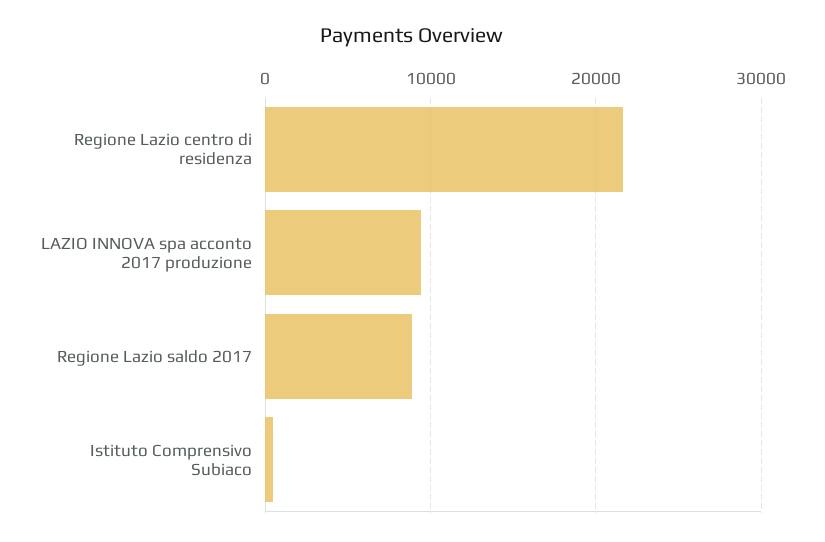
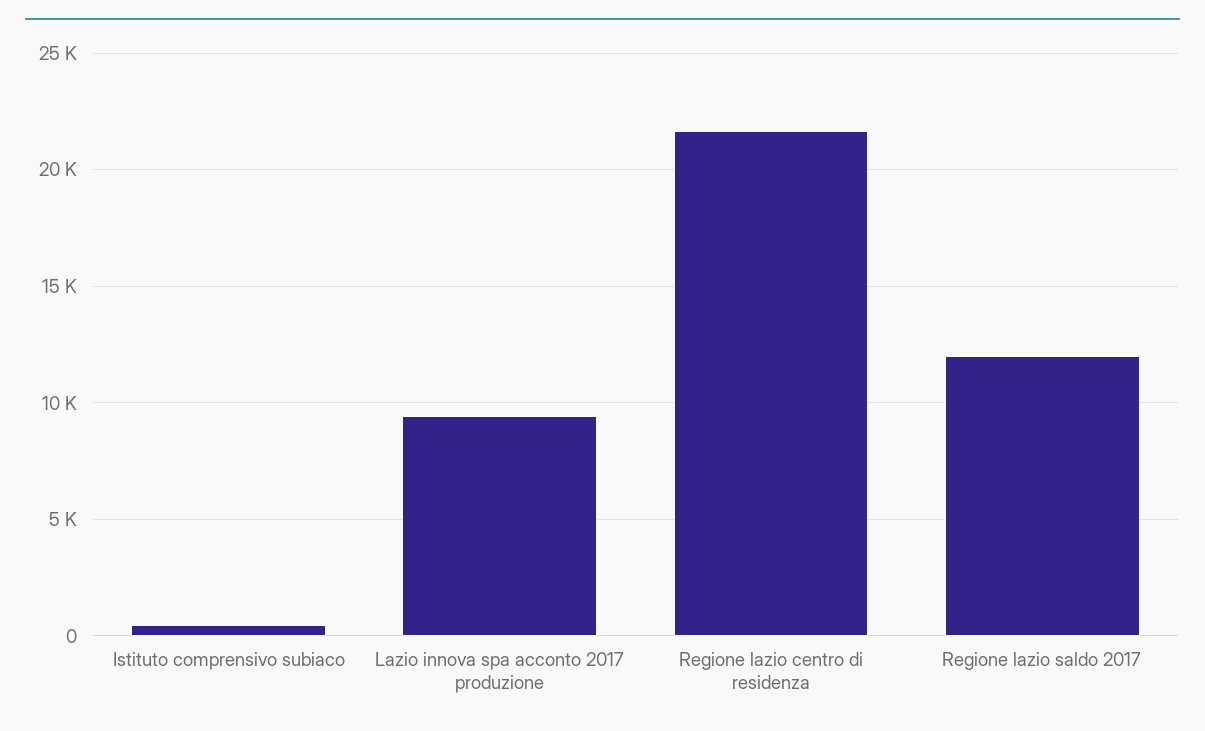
Regione Lazio saldo 2017: 9000 -> 12000

